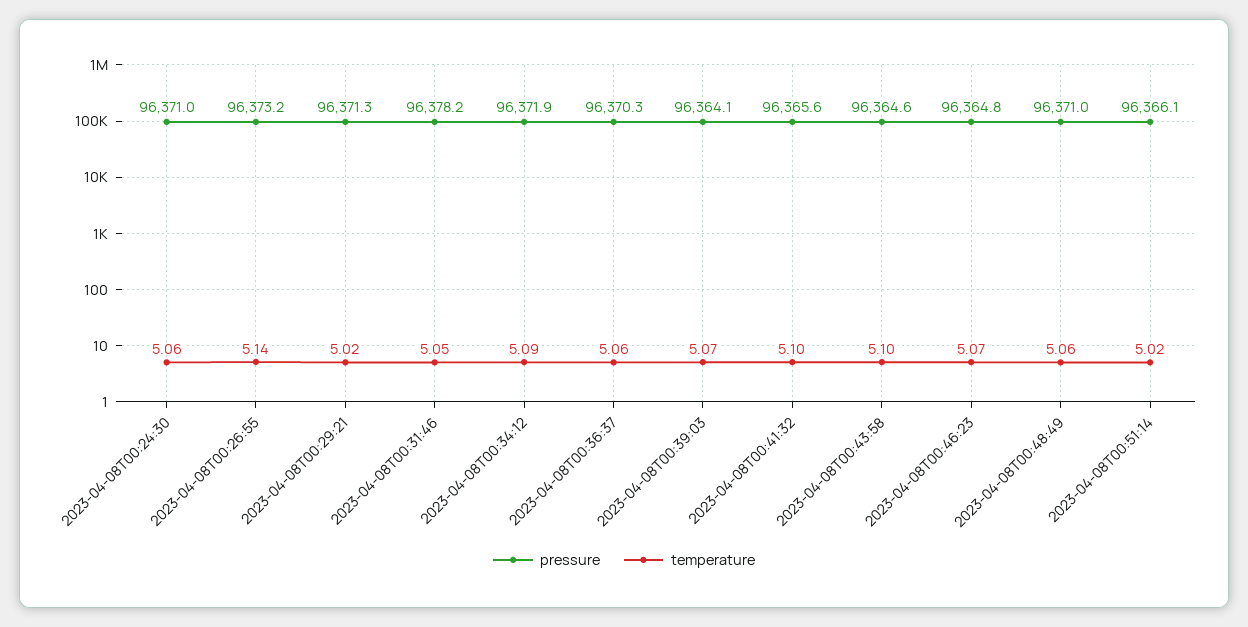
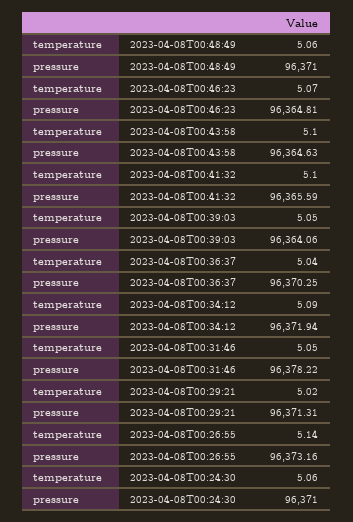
temperature, 2023-04-08T00:36:37: 5.06 -> 5.04
temperature, 2023-04-08T00:39:03: 5.07 -> 5.05
pressure, 2023-04-08T00:51:14: 96366.1 -> none
temperature, 2023-04-08T00:51:14: 5.02 -> none

